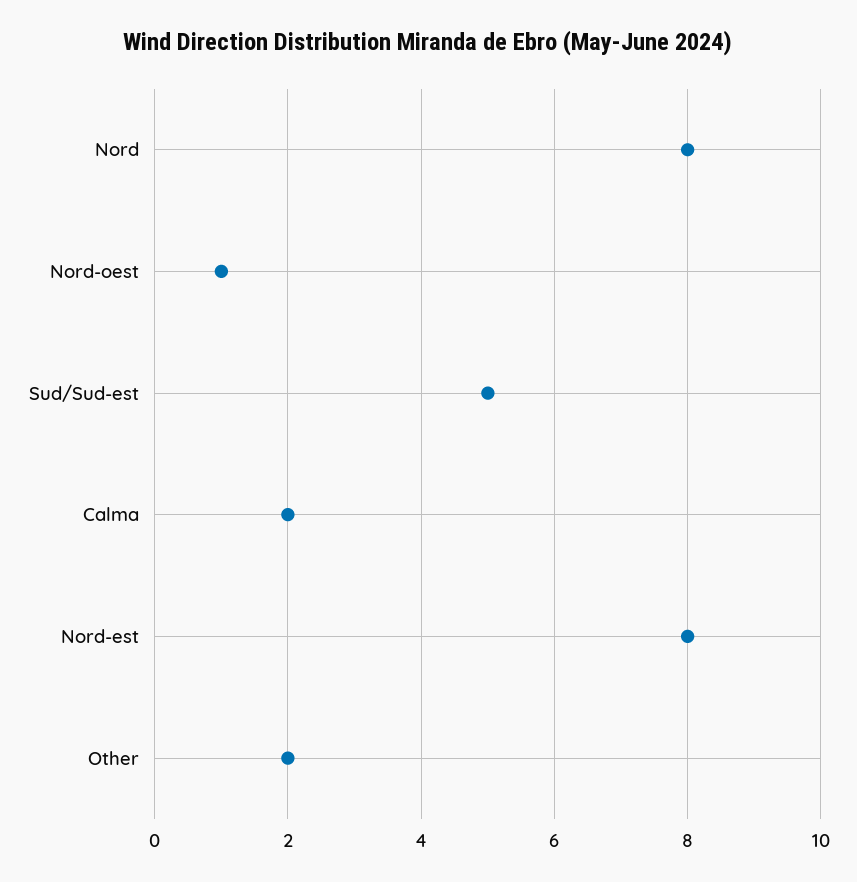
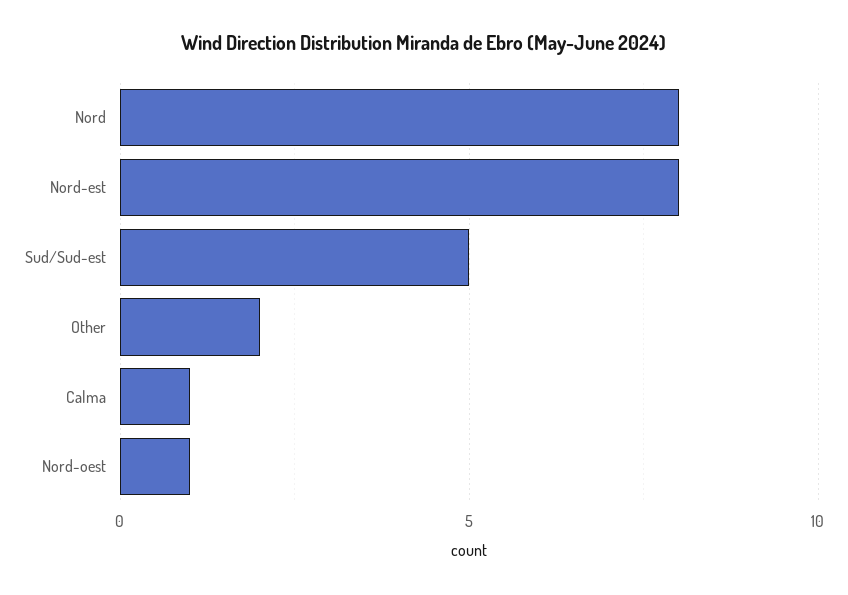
Calma: 2 -> 1

